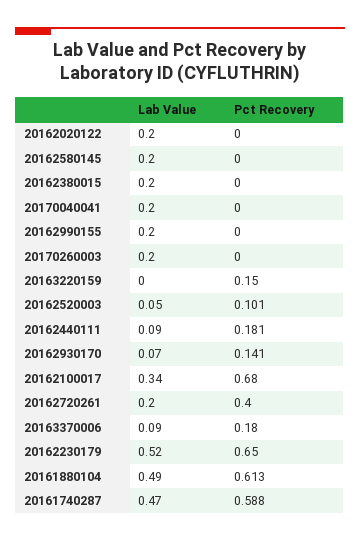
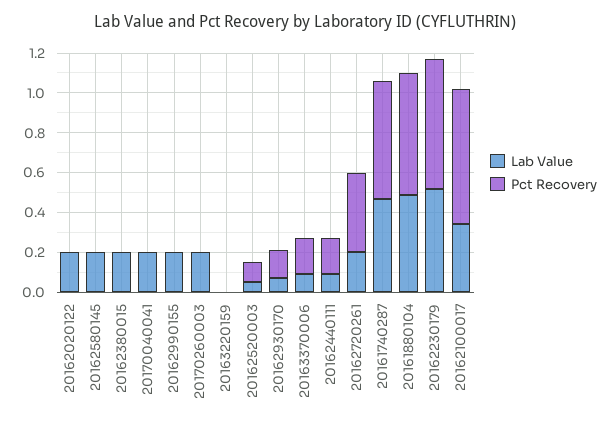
Pct Recovery, 20163220159: 0.15 -> 0

